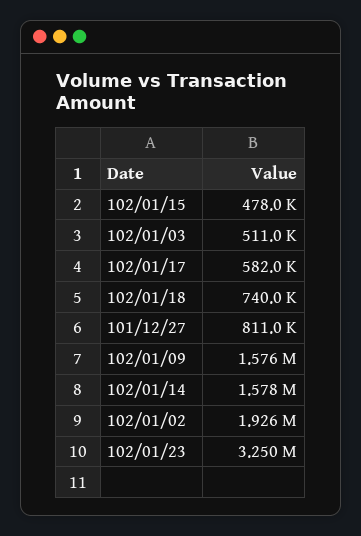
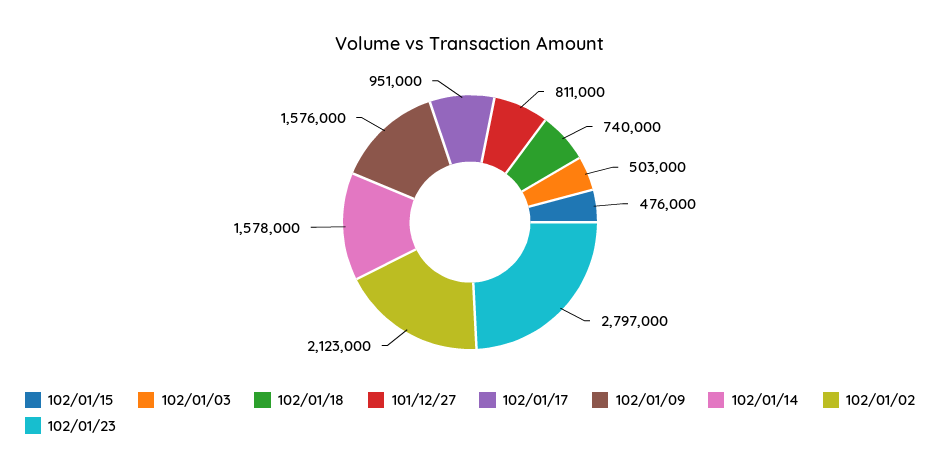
102/01/15: 478000 -> 476000
102/01/03: 511000 -> 503000
102/01/17: 582000 -> 951000
102/01/02: 1926000 -> 2123000
102/01/23: 3250000 -> 2797000

